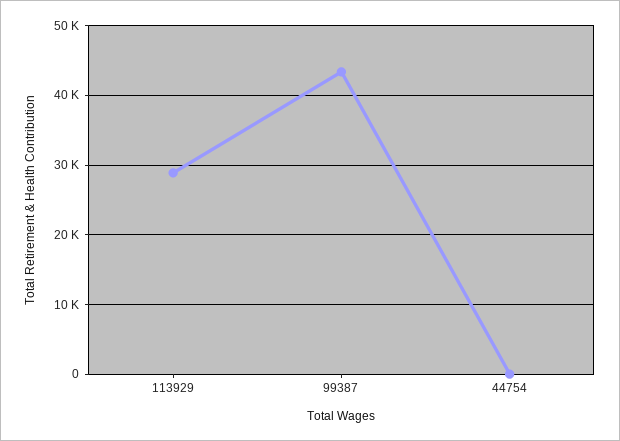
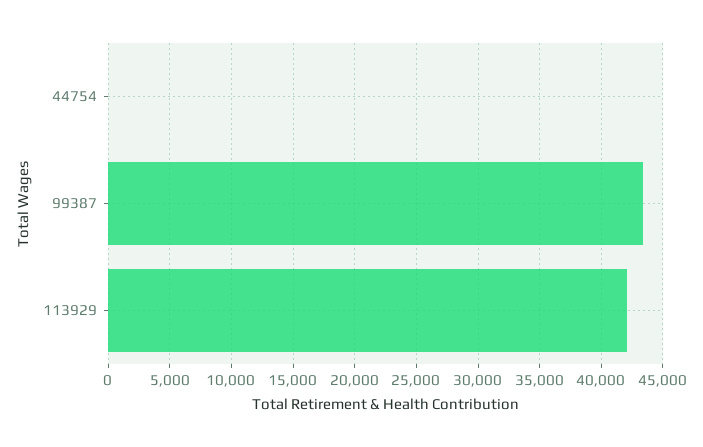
113929: 29000 -> 42000

